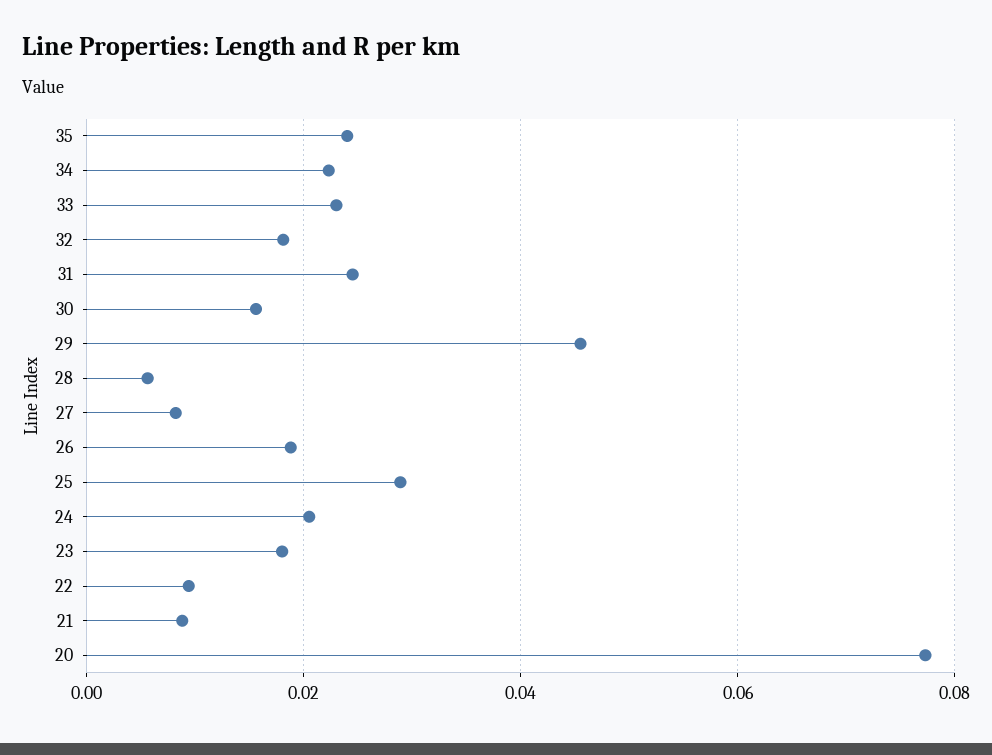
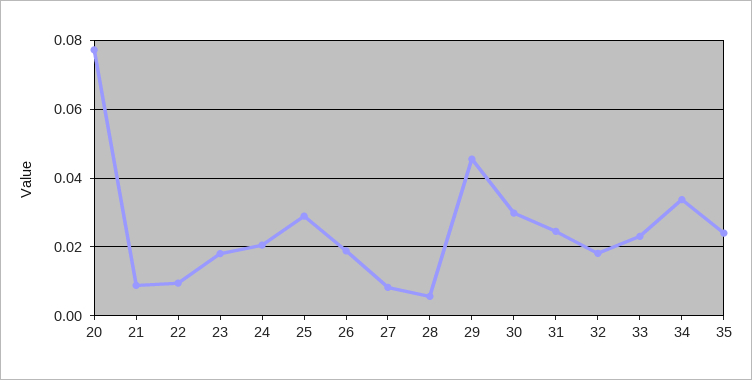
34: 0.022 -> 0.034
30: 0.016 -> 0.03

